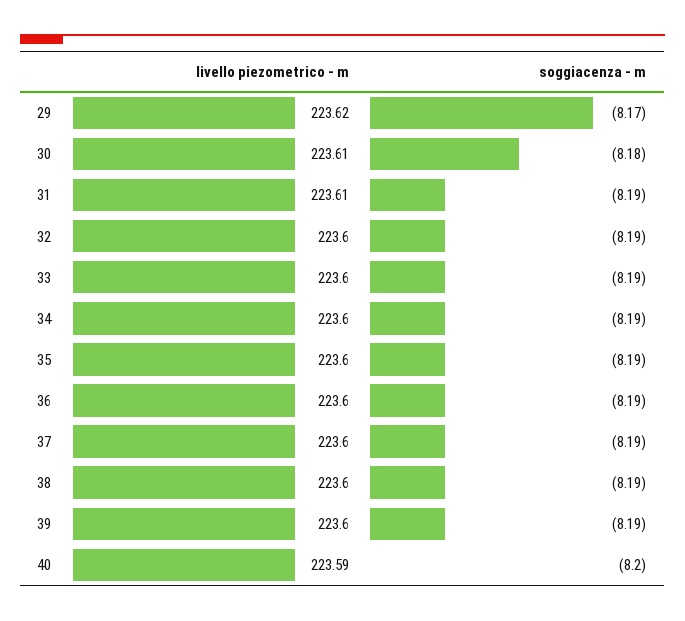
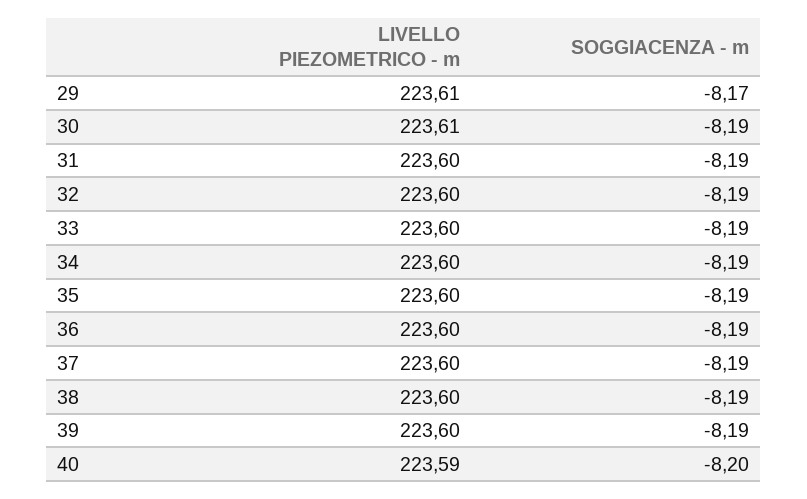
livello piezometrico - m, 29: 223.62 -> 223.61
soggiacenza - m, 30: -8.18 -> -8.19
livello piezometrico - m, 31: 223.61 -> 223.6

